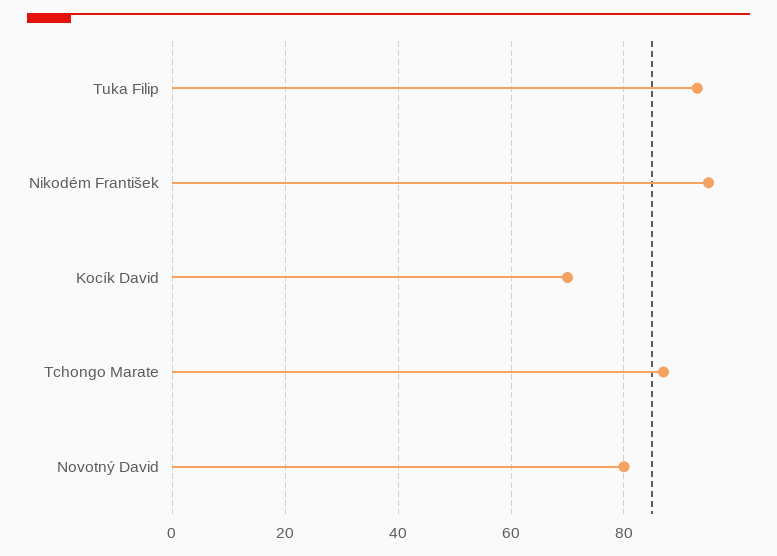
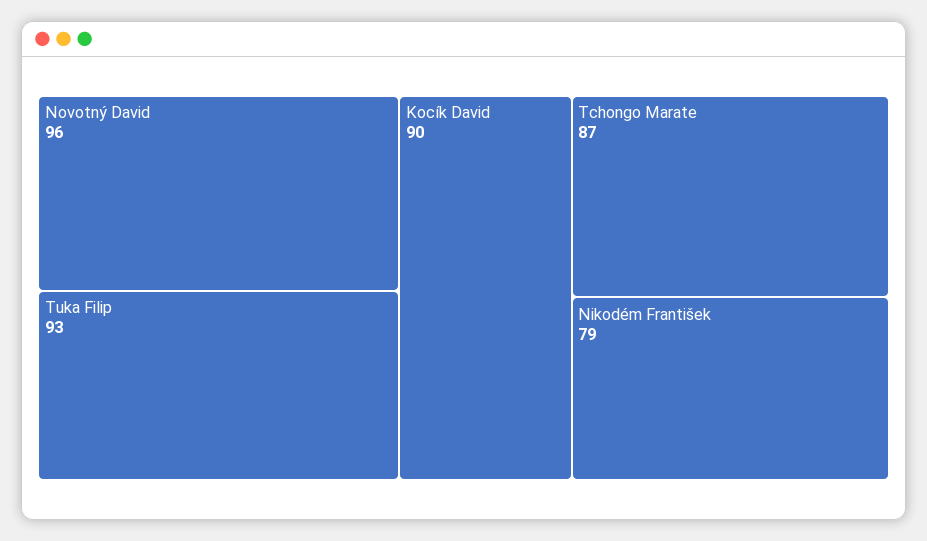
Nikodém František: 95 -> 79
Kocík David: 70 -> 90
Novotný David: 80 -> 96

